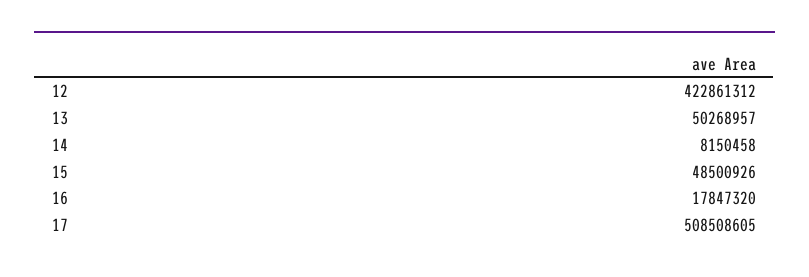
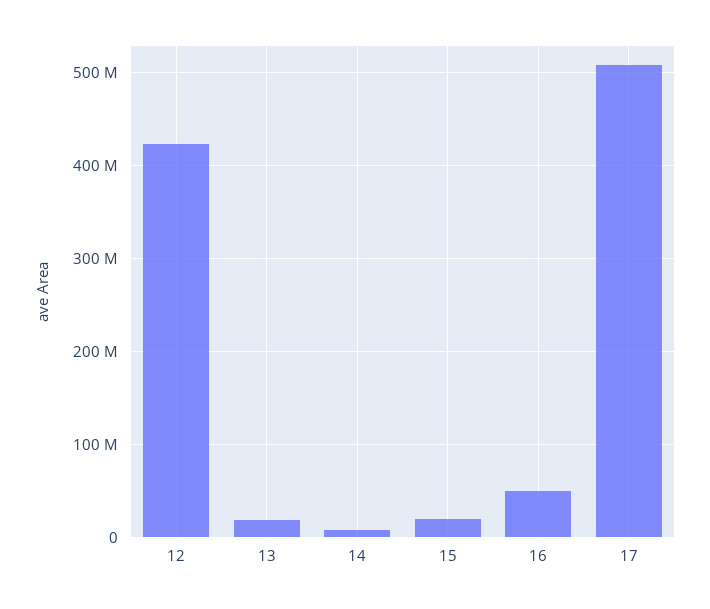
13: 50268957 -> 20000000
15: 48500926 -> 20000000
16: 17847320 -> 50000000

